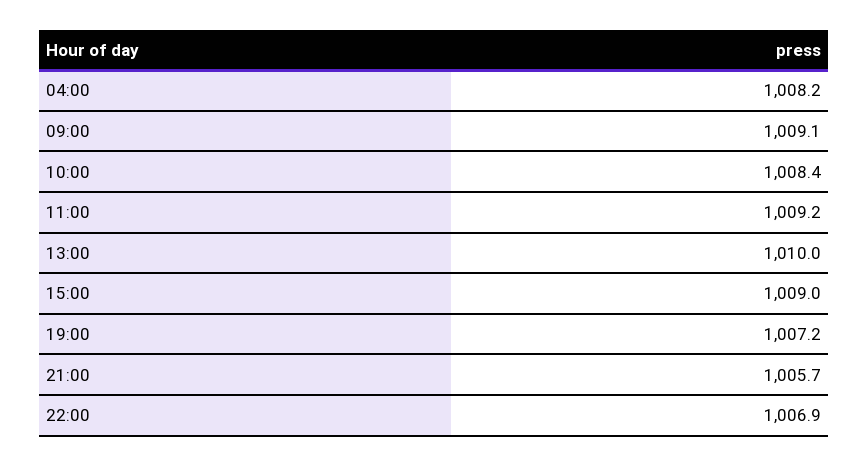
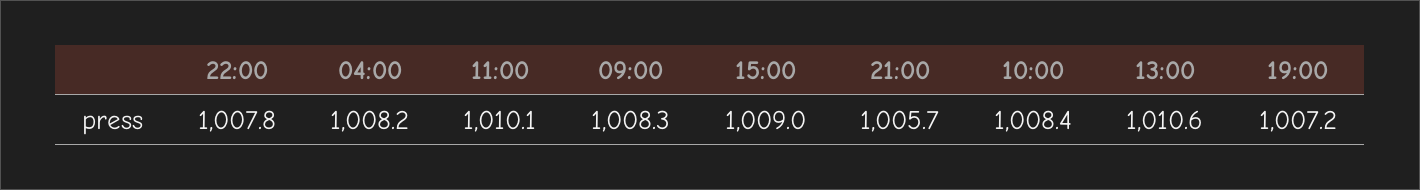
09:00: 1009.1 -> 1008.3
11:00: 1009.2 -> 1010.1
13:00: 1010 -> 1010.6
22:00: 1006.9 -> 1007.8

